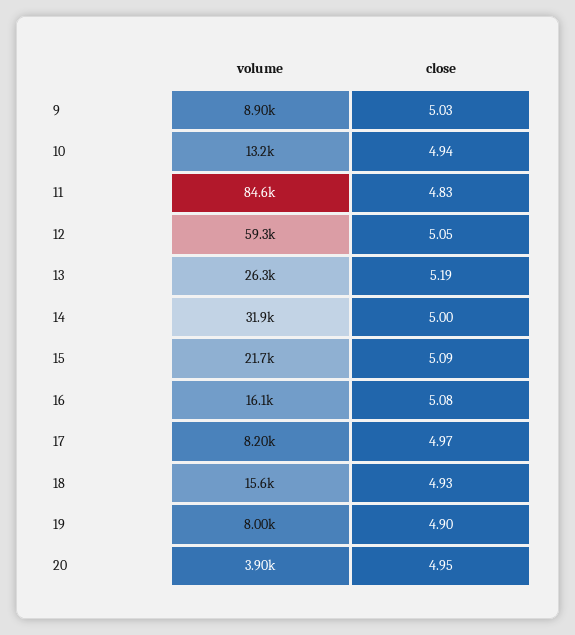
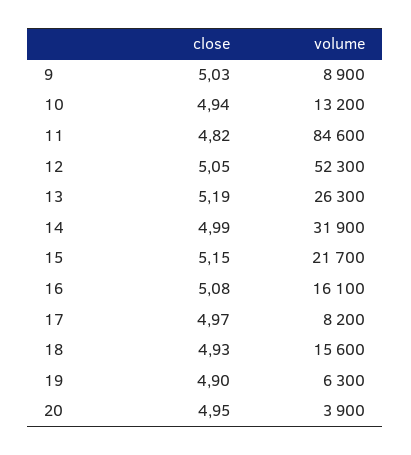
close, 11: 4.83 -> 4.82
volume, 12: 59300 -> 52300
close, 14: 5 -> 4.99
close, 15: 5.09 -> 5.15
volume, 19: 8000 -> 6300

